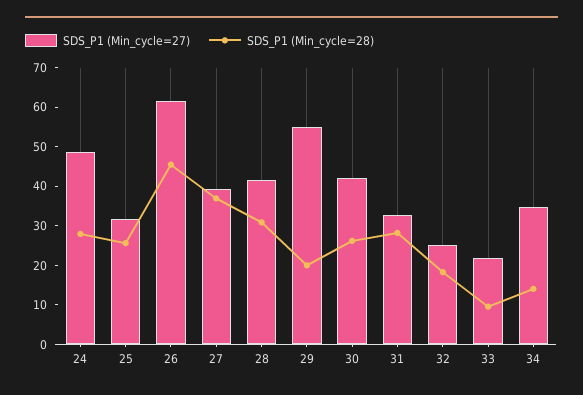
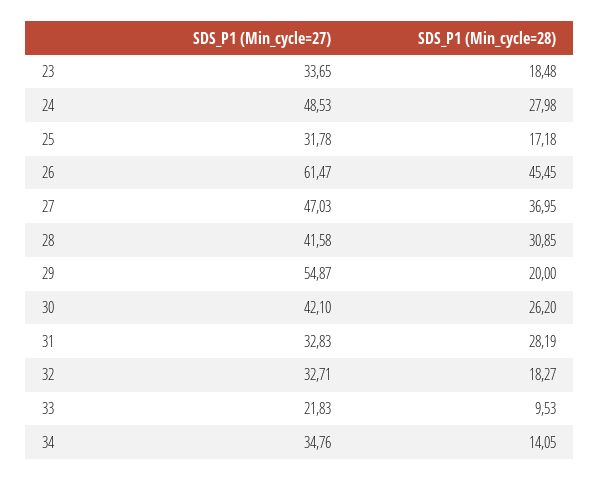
SDS_P1 (Min_cycle=28), 25: 25 -> 17.18
SDS_P1 (Min_cycle=27), 27: 40 -> 47.03
SDS_P1 (Min_cycle=27), 32: 25 -> 32.71
SDS_P1 (Min_cycle=27), 23: none -> 33.65
SDS_P1 (Min_cycle=28), 23: none -> 18.48

